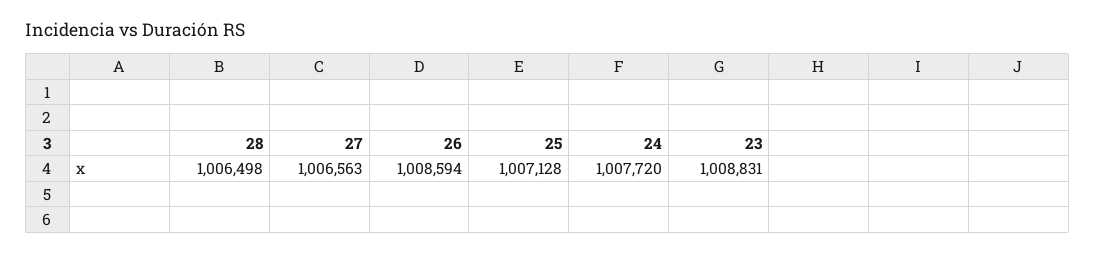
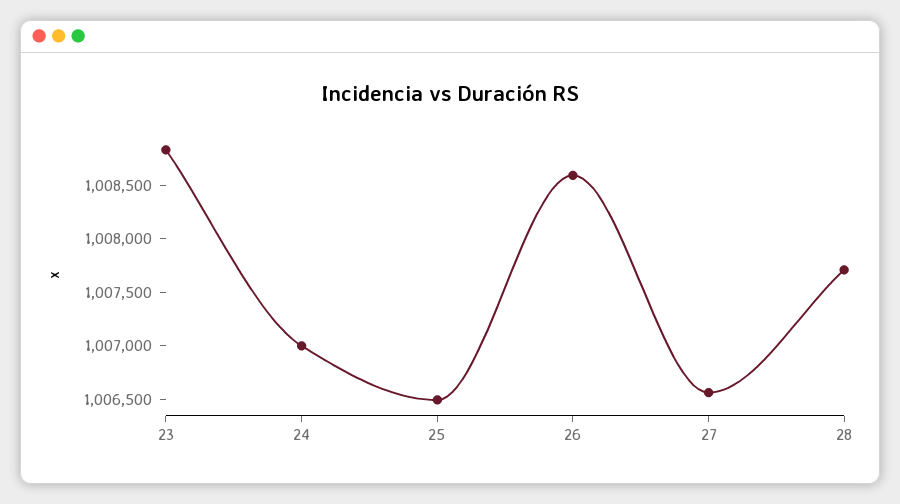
28: 1006498 -> 1007700
25: 1007128 -> 1006500
24: 1007720 -> 1007000

